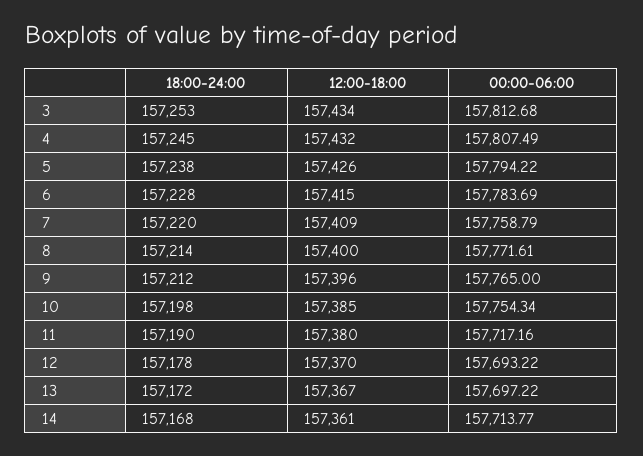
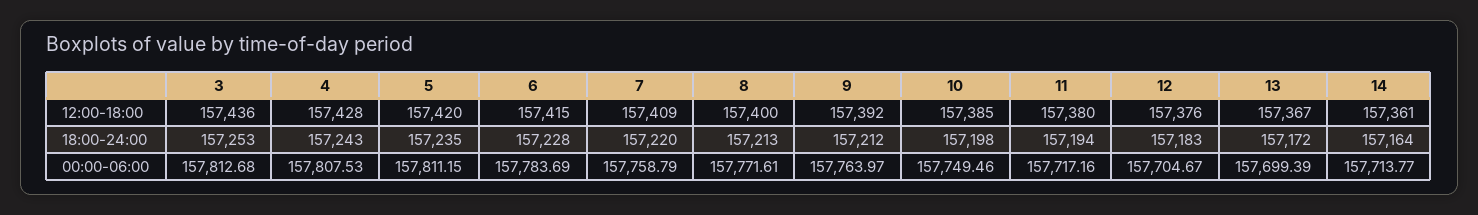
12:00-18:00, 3: 157434 -> 157436
18:00-24:00, 4: 157245 -> 157243
12:00-18:00, 4: 157432 -> 157428
00:00-06:00, 4: 157807.49 -> 157807.53
18:00-24:00, 5: 157238 -> 157235
12:00-18:00, 5: 157426 -> 157420
00:00-06:00, 5: 157794.22 -> 157811.15
18:00-24:00, 8: 157214 -> 157213
12:00-18:00, 9: 157396 -> 157392
00:00-06:00, 9: 157765 -> 157763.97
00:00-06:00, 10: 157754.34 -> 157749.46
18:00-24:00, 11: 157190 -> 157194
18:00-24:00, 12: 157178 -> 157183
12:00-18:00, 12: 157370 -> 157376
00:00-06:00, 12: 157693.22 -> 157704.67
00:00-06:00, 13: 157697.22 -> 157699.39
18:00-24:00, 14: 157168 -> 157164

